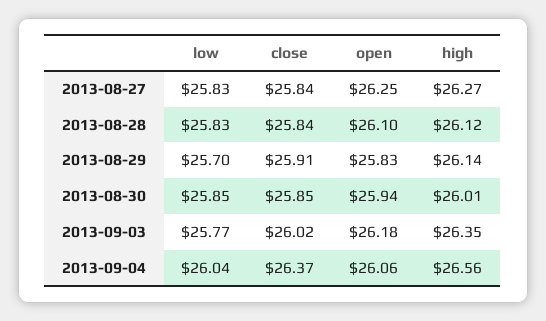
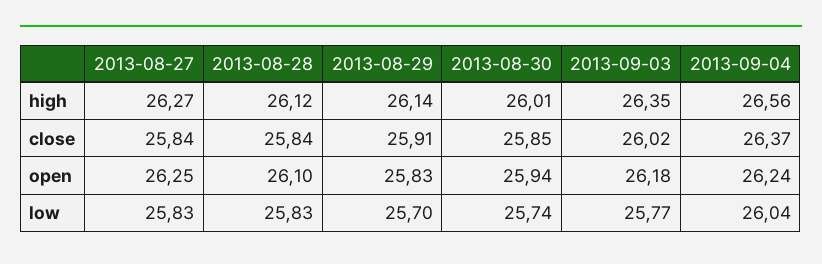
low, 2013-08-30: 25.85 -> 25.74
open, 2013-09-04: 26.06 -> 26.24

